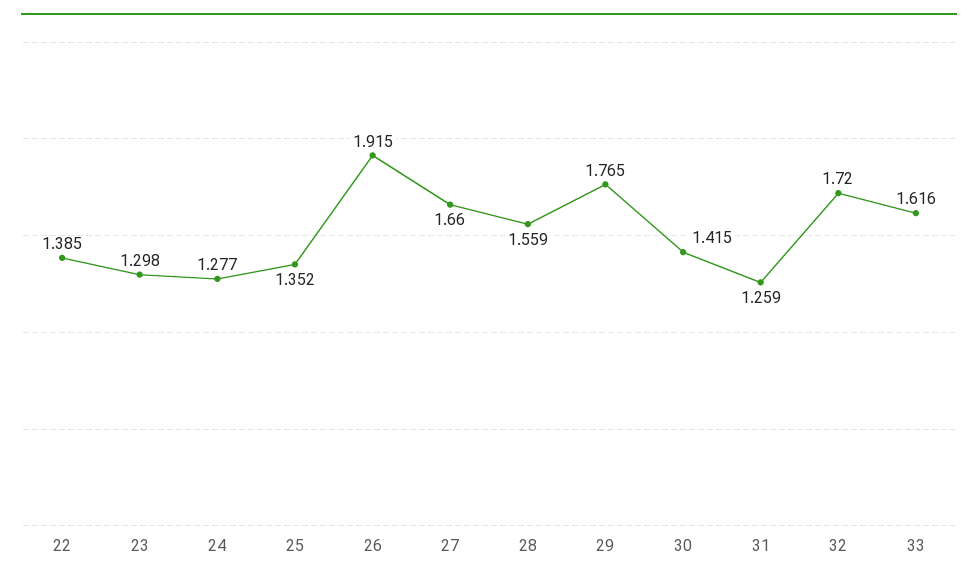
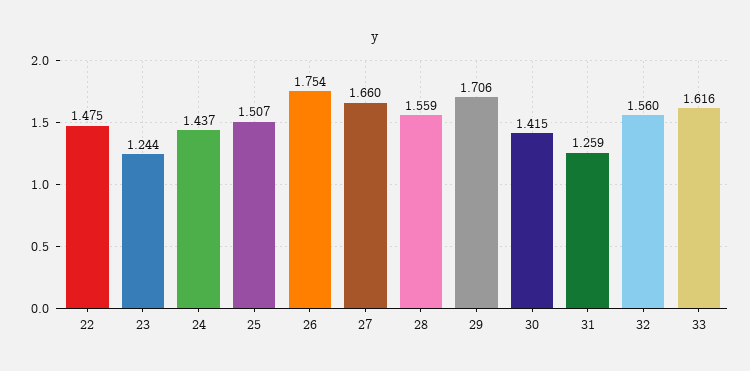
22: 1.385 -> 1.475
23: 1.298 -> 1.244
24: 1.277 -> 1.437
25: 1.352 -> 1.507
26: 1.915 -> 1.754
29: 1.765 -> 1.706
32: 1.72 -> 1.56

